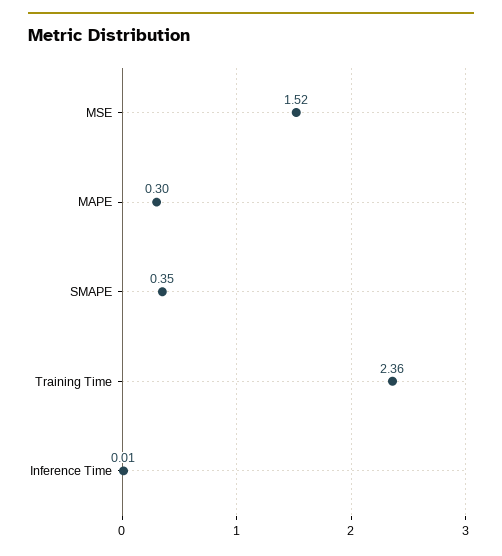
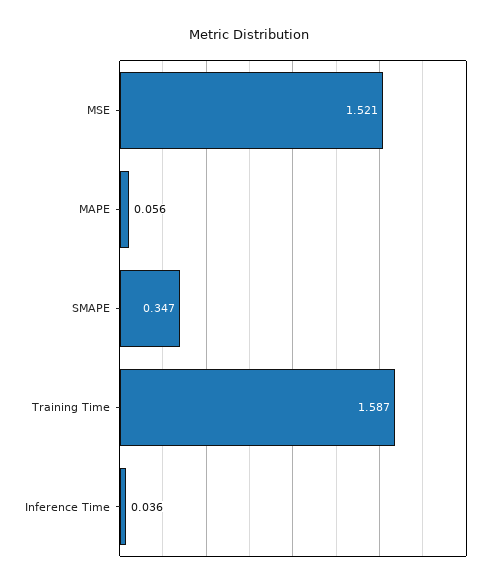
MAPE: 0.3 -> 0.056
Training Time: 2.36 -> 1.587
Inference Time: 0.01 -> 0.036

